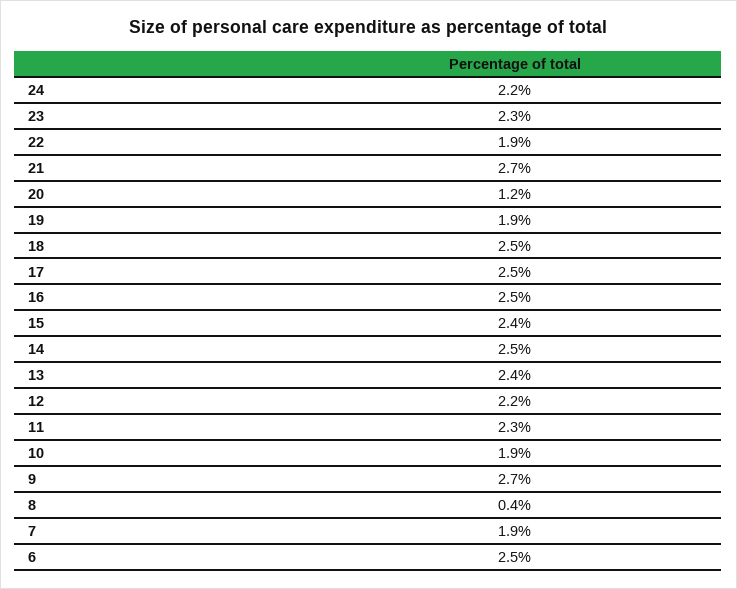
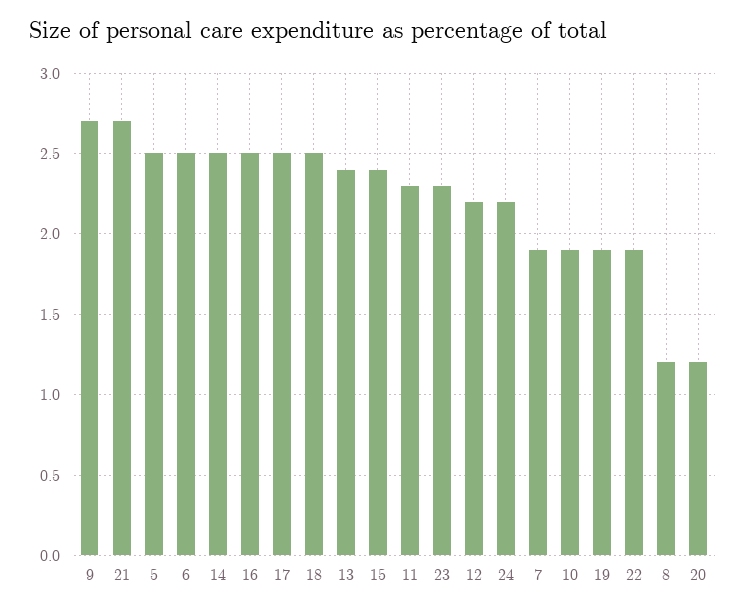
8: 0.4 -> 1.2
5: none -> 2.5

